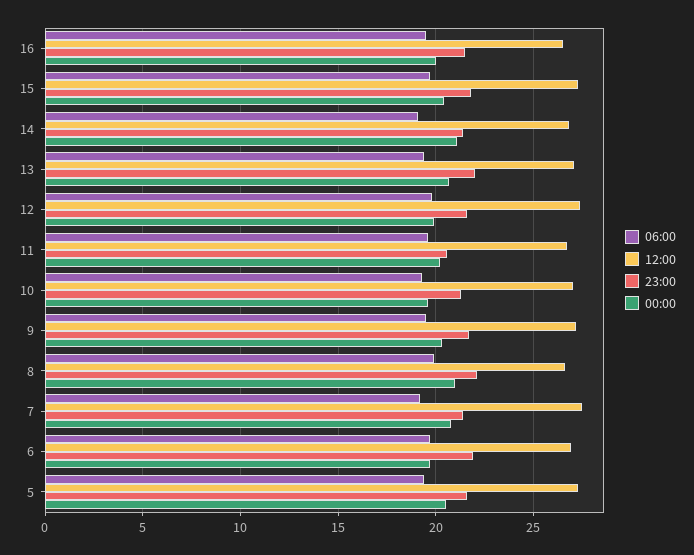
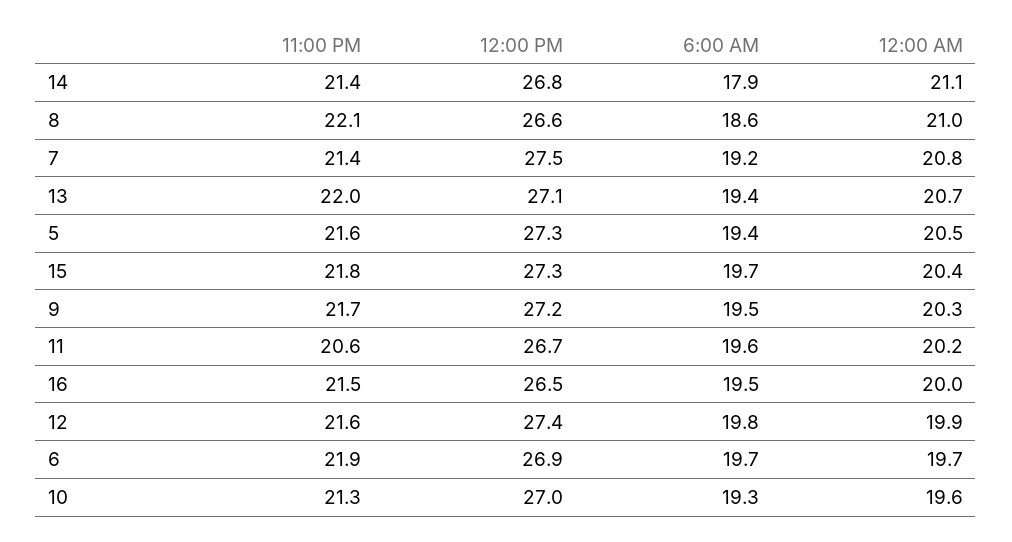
06:00, 14: 19 -> 17.9
06:00, 8: 20 -> 18.6

